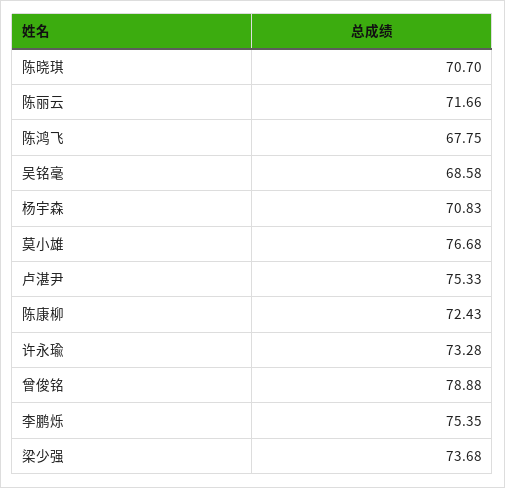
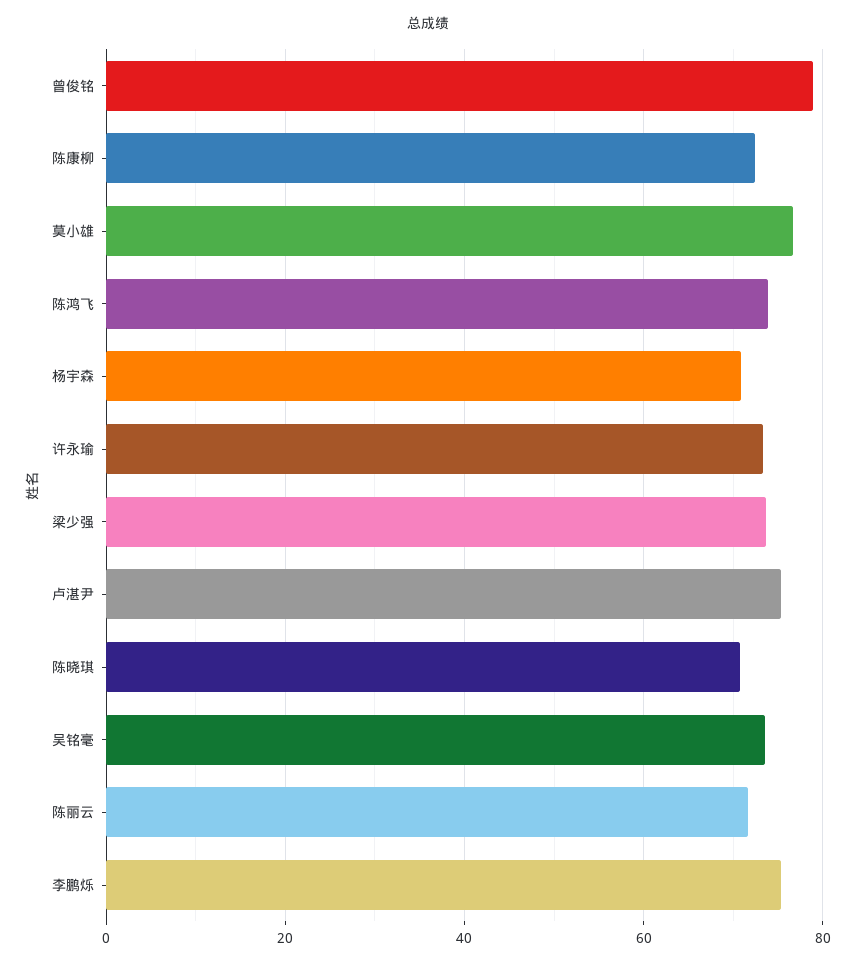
陈鸿飞: 67.75 -> 74
吴铭毫: 68.58 -> 74

